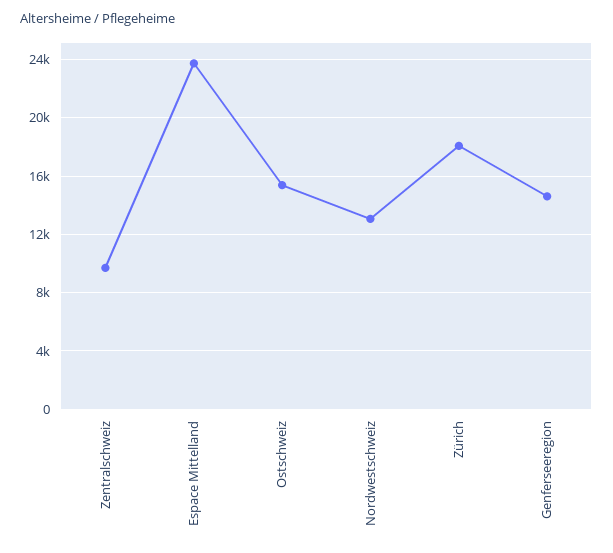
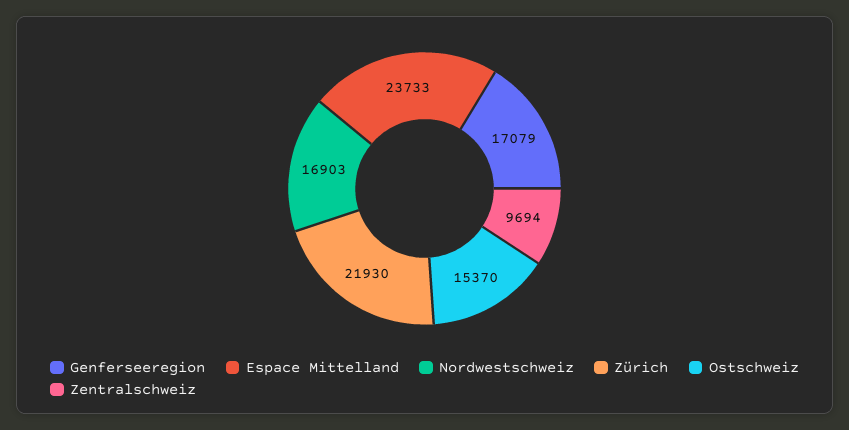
Nordwestschweiz: 13000 -> 16903
Zürich: 18000 -> 21930
Genferseeregion: 14500 -> 17079

